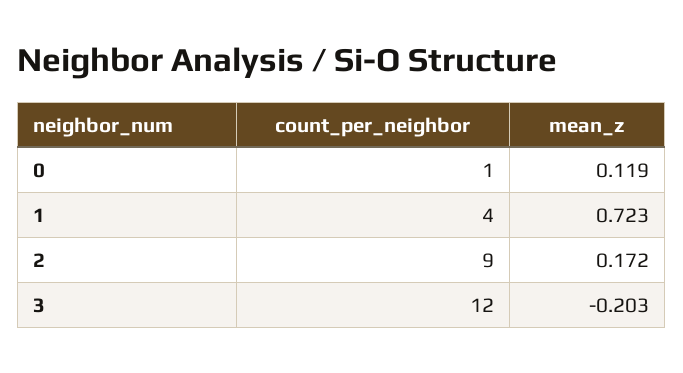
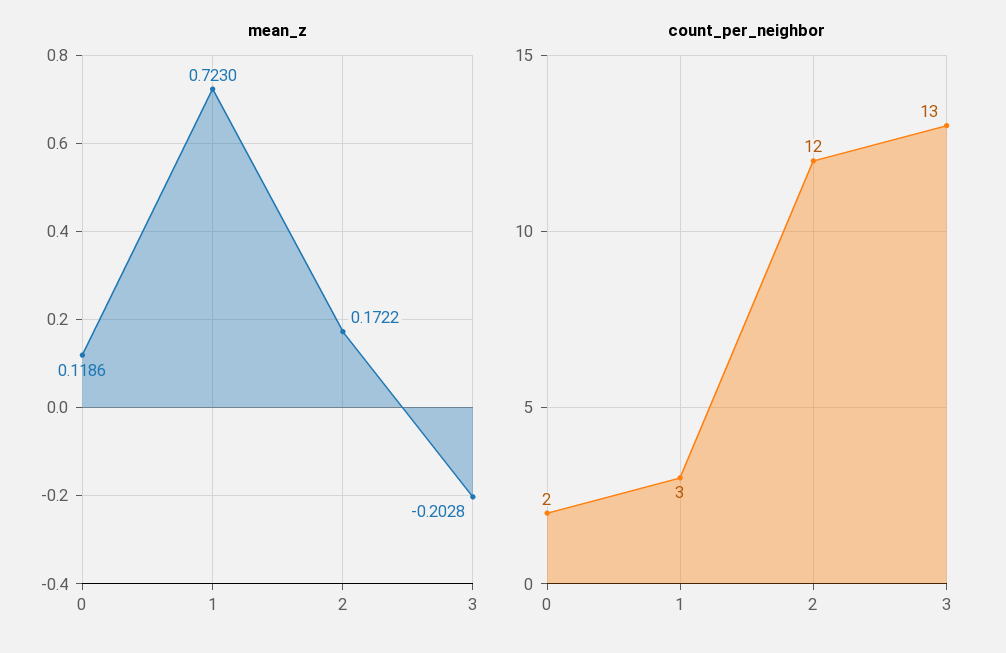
count_per_neighbor, 0: 1 -> 2
count_per_neighbor, 1: 4 -> 3
count_per_neighbor, 2: 9 -> 12
count_per_neighbor, 3: 12 -> 13

